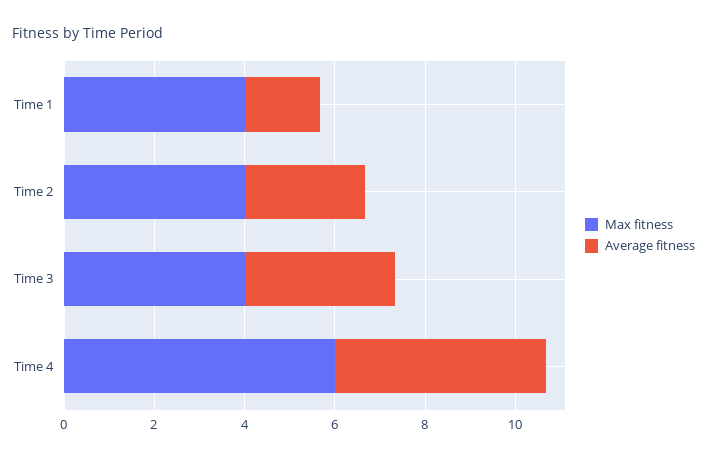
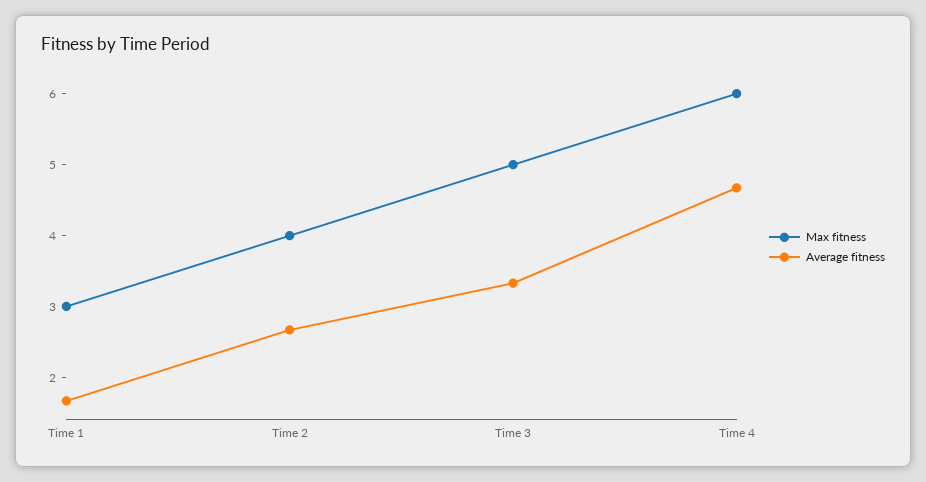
Max fitness, Time 1: 4 -> 3
Max fitness, Time 3: 4 -> 5

